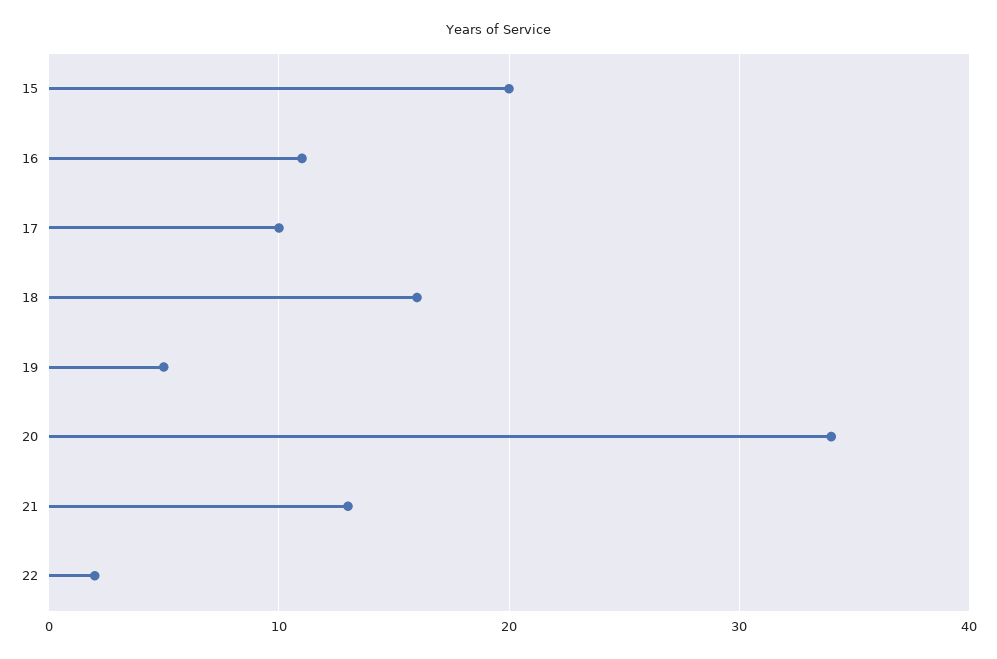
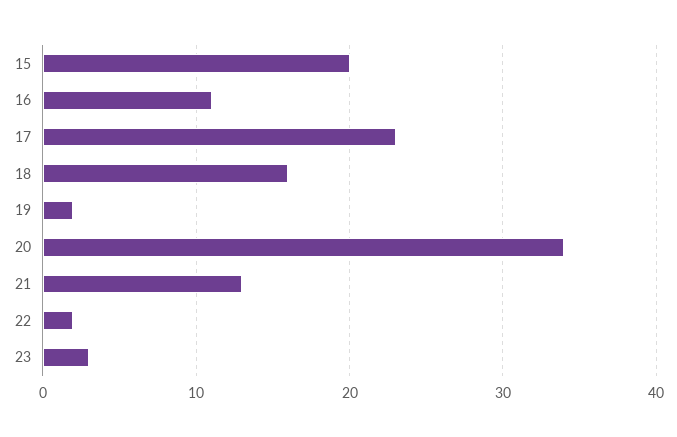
17: 10 -> 23
19: 5 -> 2
23: none -> 3

